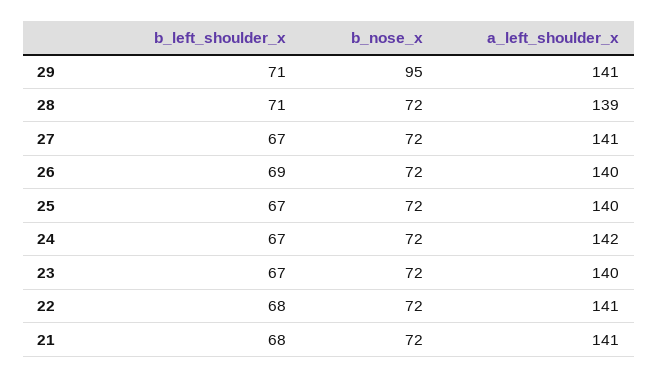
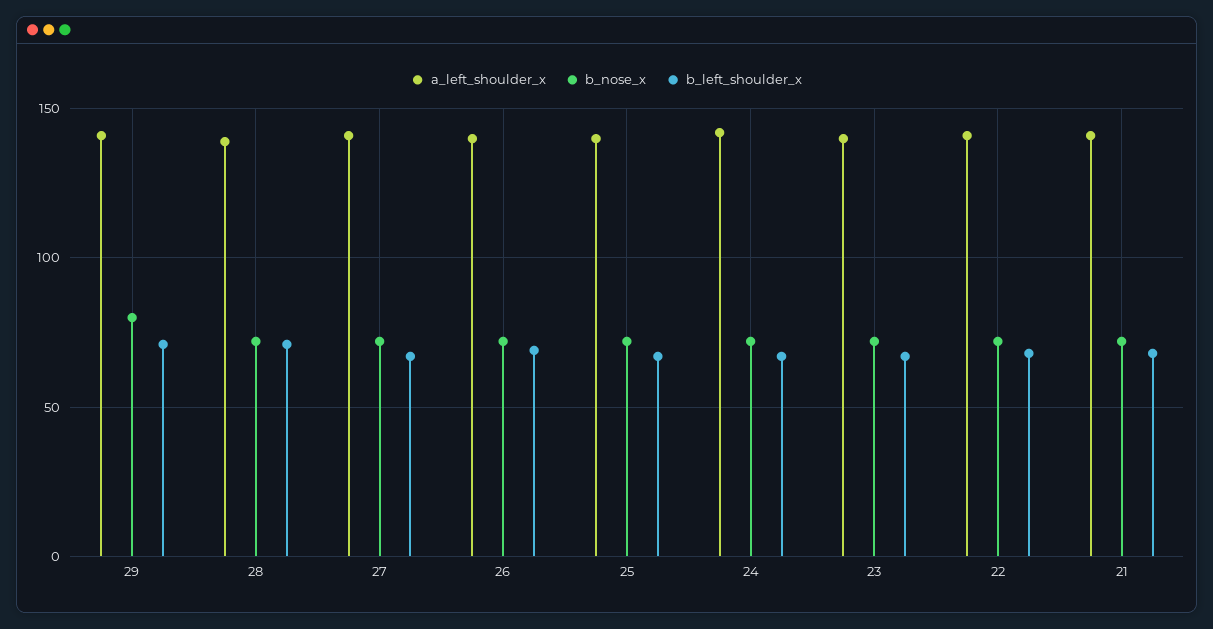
b_nose_x, 29: 95 -> 80

